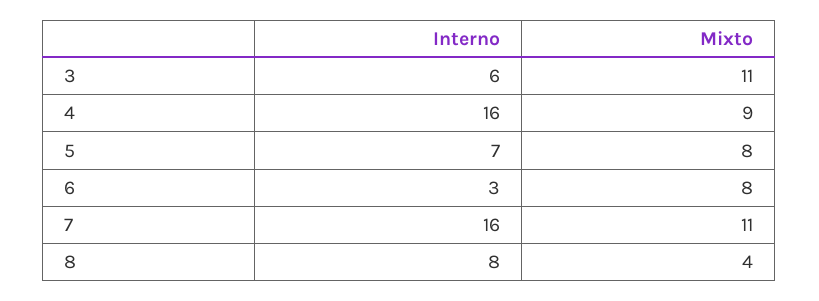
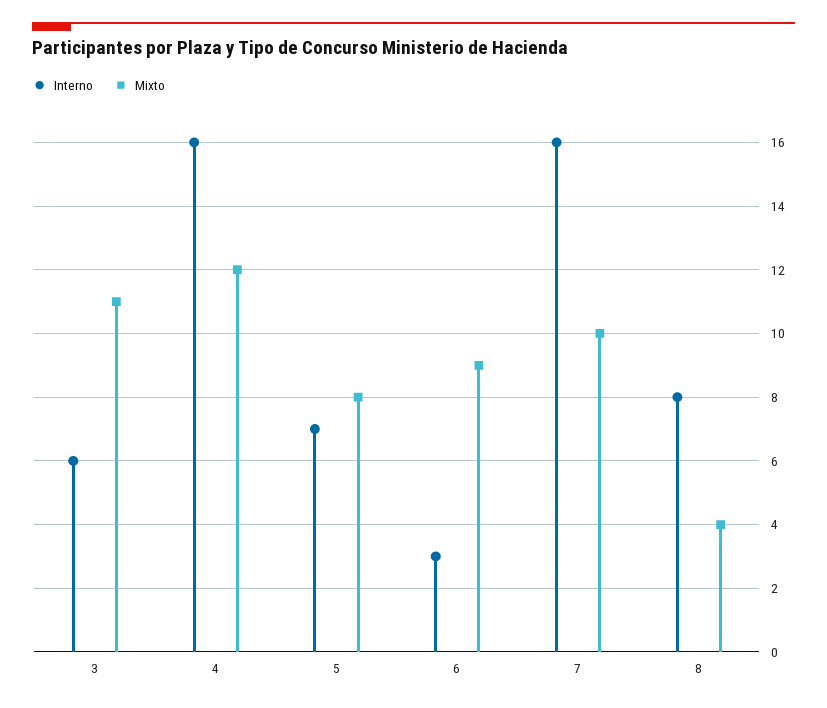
Mixto, 4: 9 -> 12
Mixto, 6: 8 -> 9
Mixto, 7: 11 -> 10

